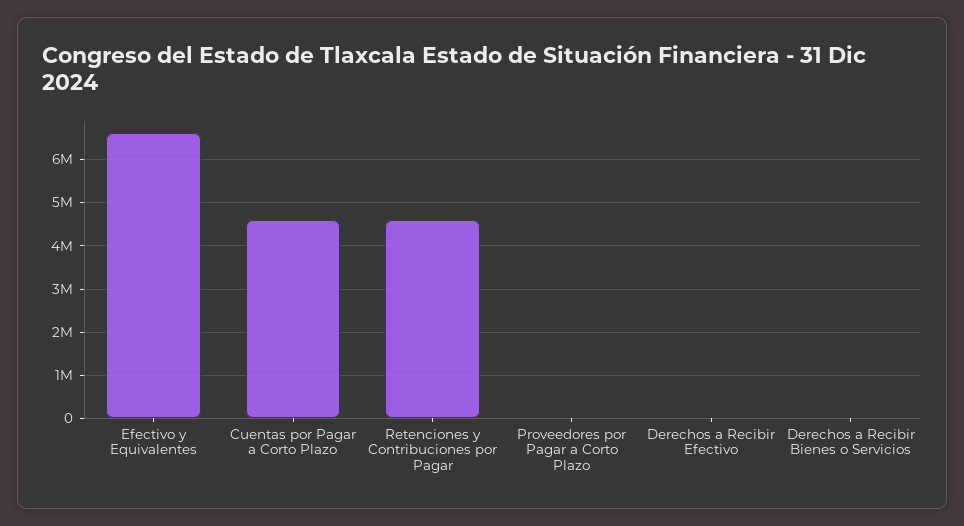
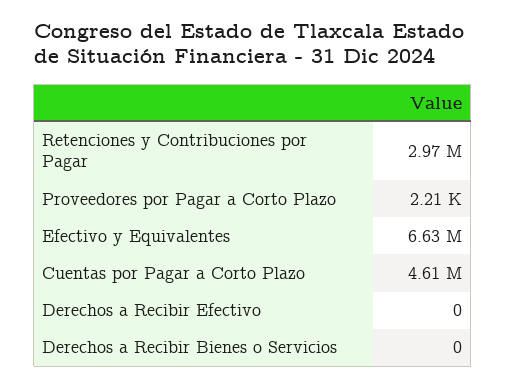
Retenciones y Contribuciones por Pagar: 4600000 -> 2970000

